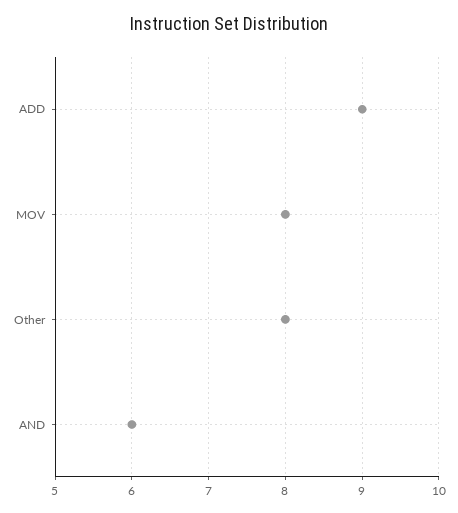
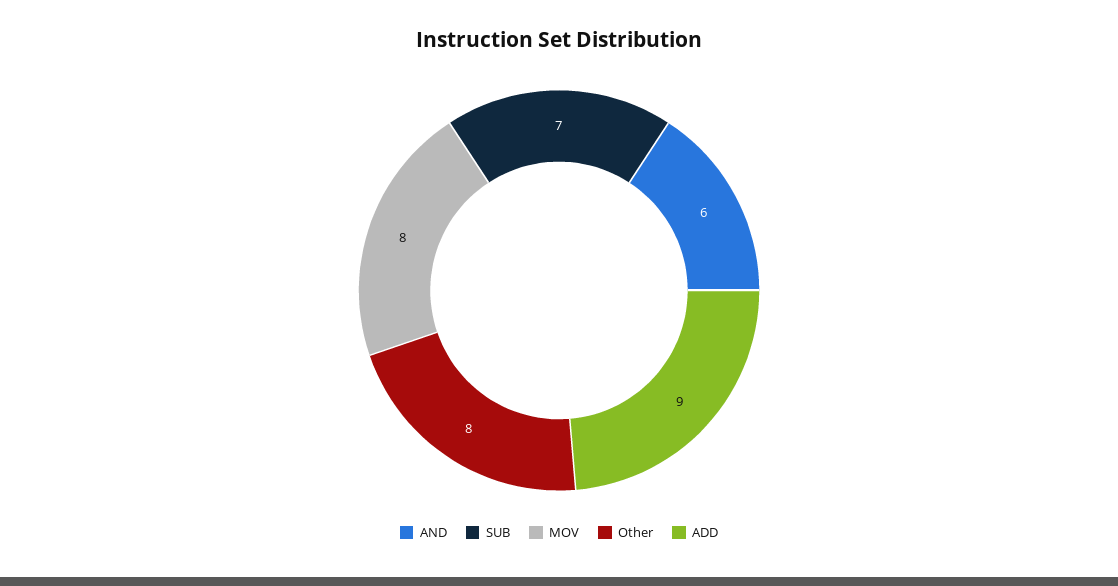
SUB: none -> 7

